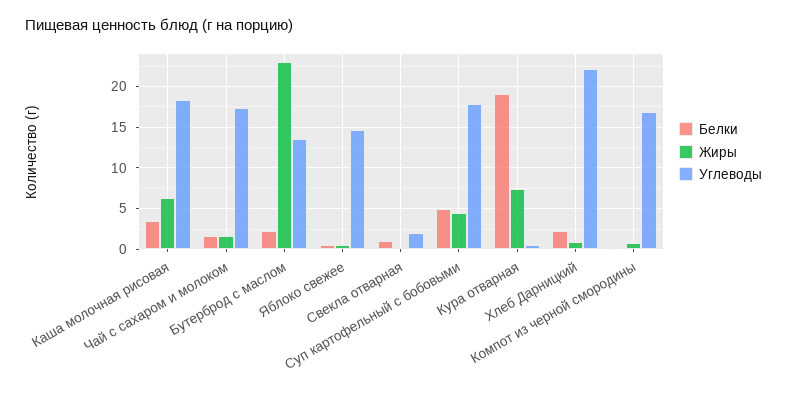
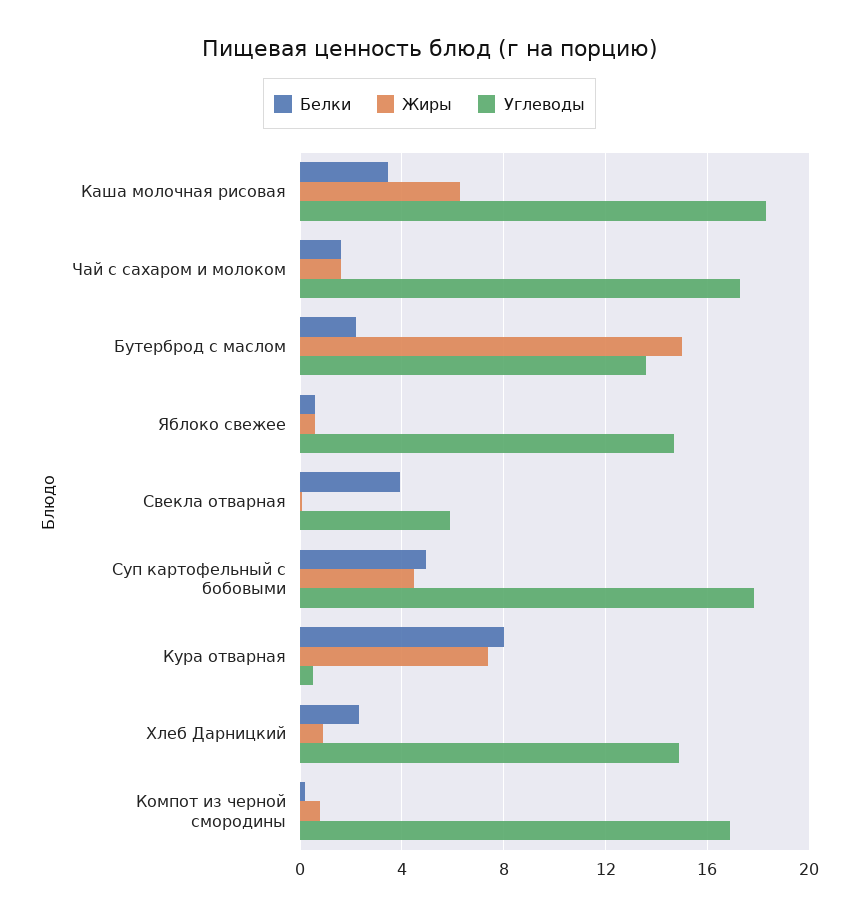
Жиры, Бутерброд с маслом: 23 -> 15
Белки, Свекла отварная: 1 -> 4
Углеводы, Свекла отварная: 2 -> 6
Белки, Кура отварная: 19 -> 8
Углеводы, Хлеб Дарницкий: 22 -> 15

